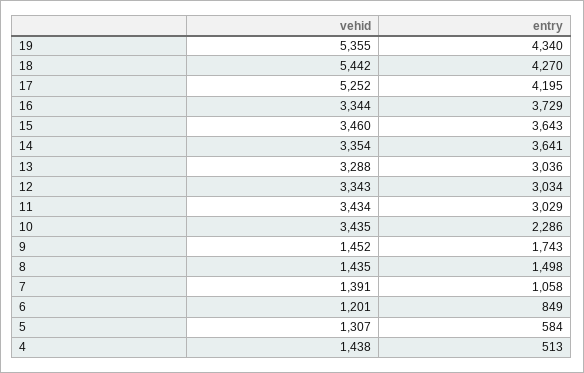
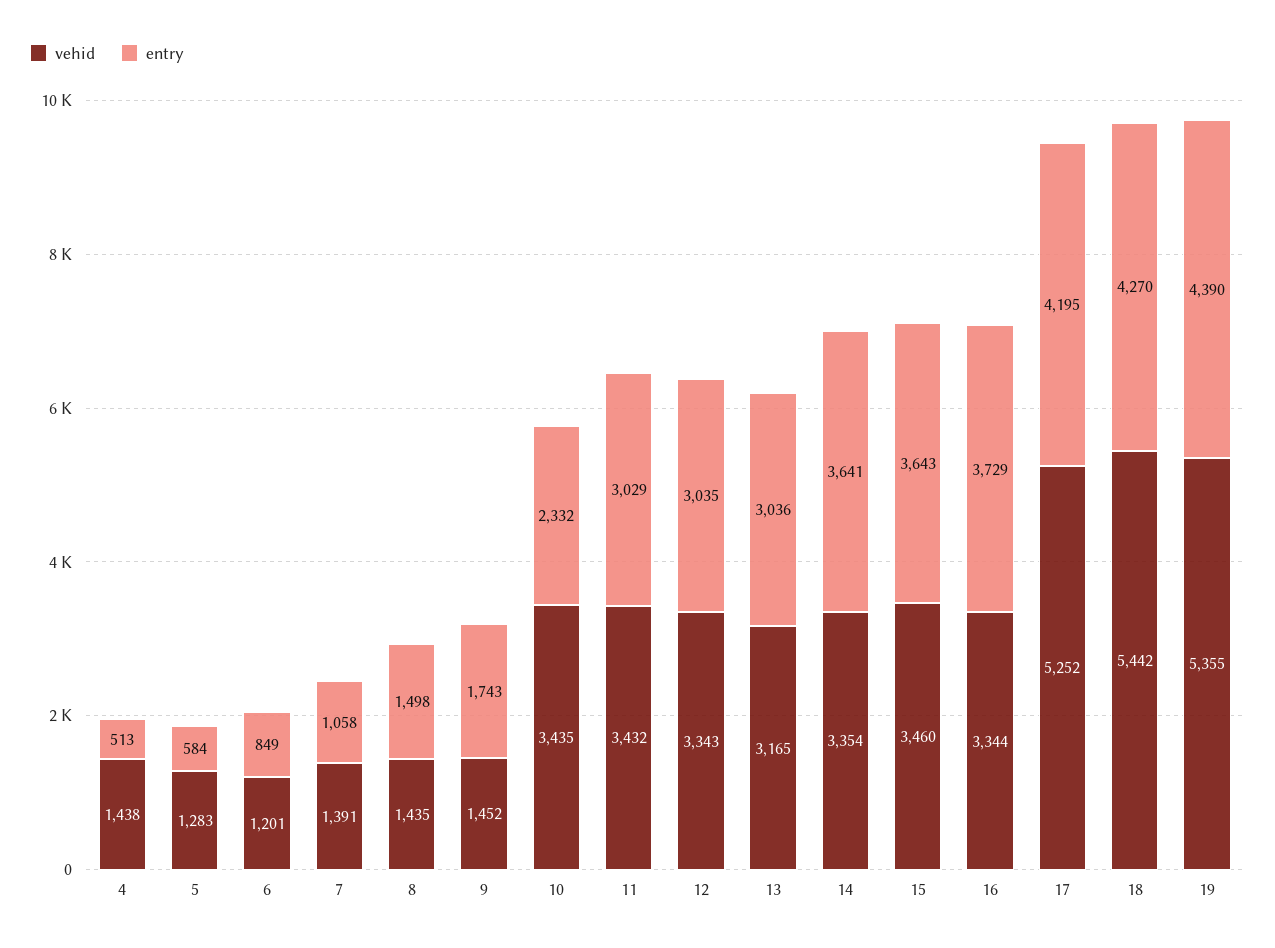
entry, 19: 4340 -> 4390
vehid, 13: 3288 -> 3165
entry, 12: 3034 -> 3035
vehid, 11: 3434 -> 3432
entry, 10: 2286 -> 2332
vehid, 5: 1307 -> 1283

